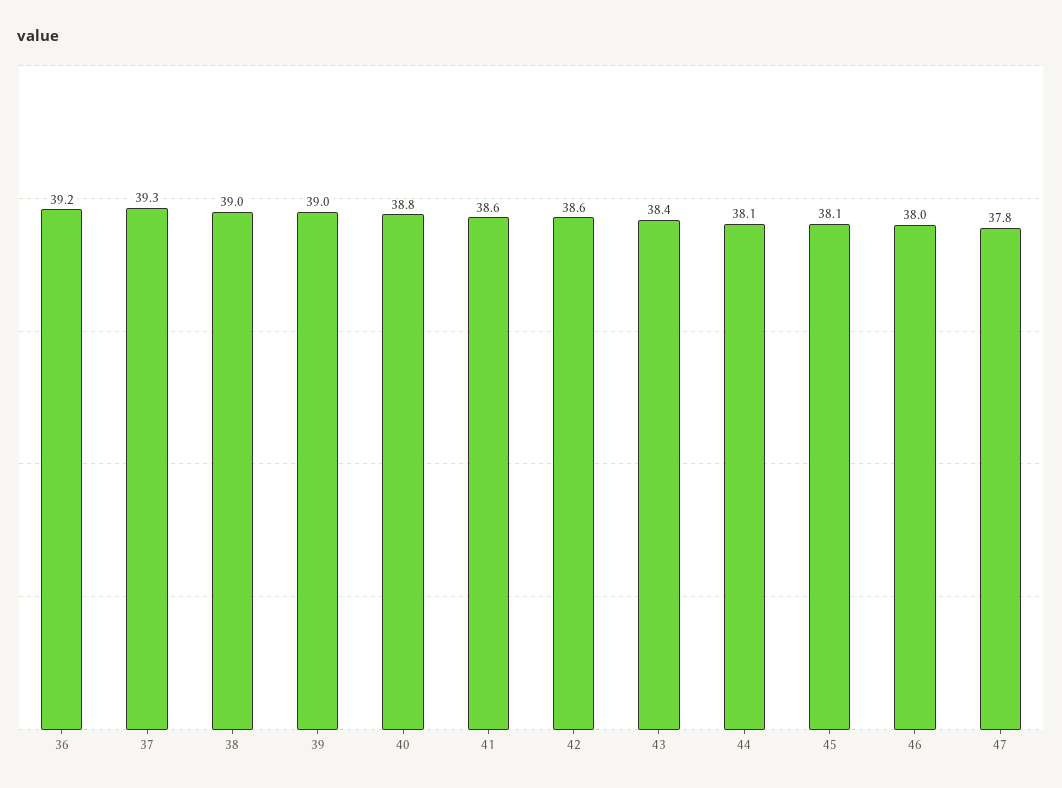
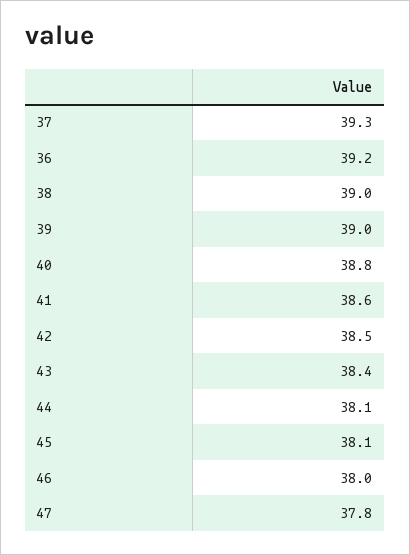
42: 38.6 -> 38.5

